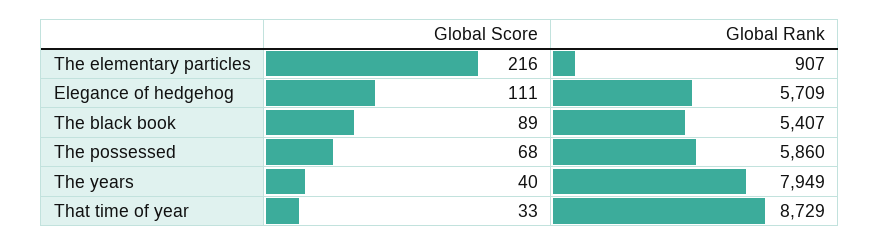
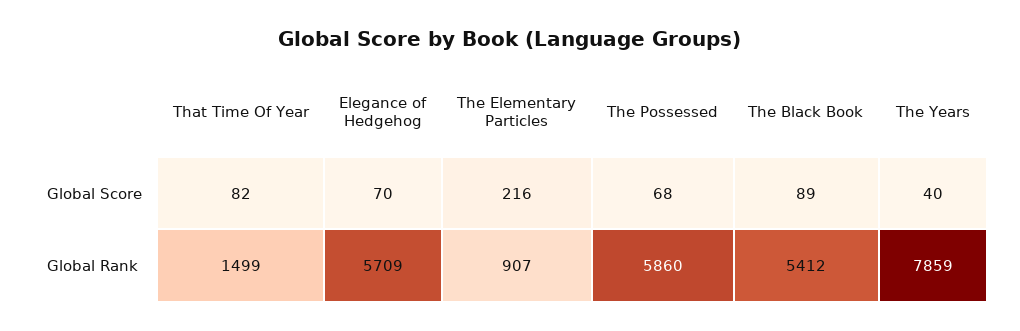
Global Score, Elegance of hedgehog: 111 -> 70
Global Rank, The black book: 5407 -> 5412
Global Rank, The years: 7949 -> 7859
Global Score, That time of year: 33 -> 82
Global Rank, That time of year: 8729 -> 1499

